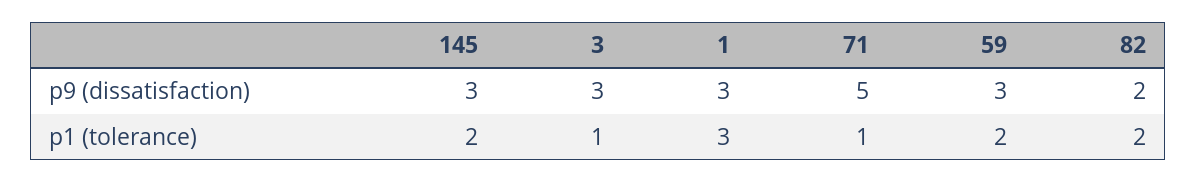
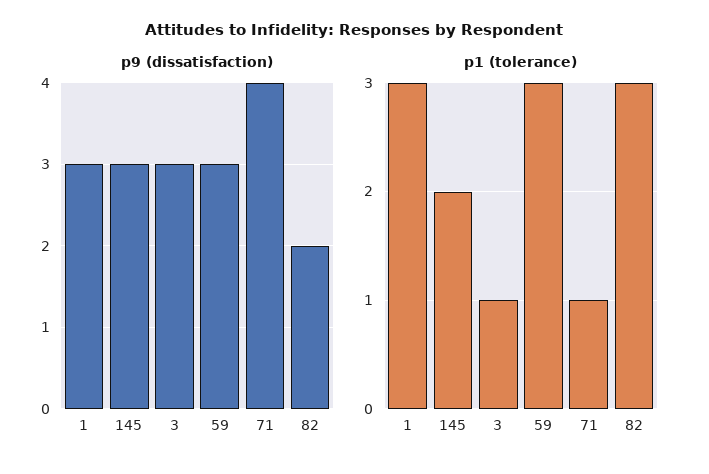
p9 (dissatisfaction), 71: 5 -> 4
p1 (tolerance), 59: 2 -> 3
p1 (tolerance), 82: 2 -> 3

